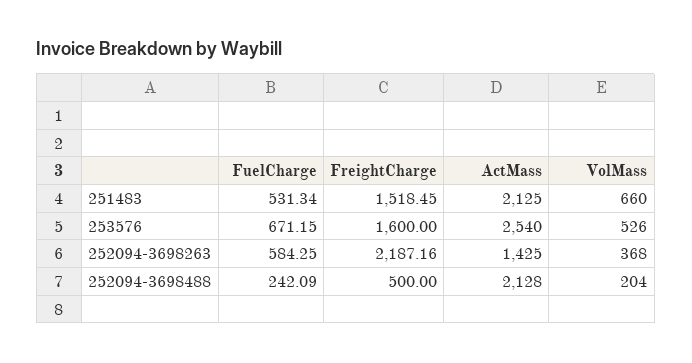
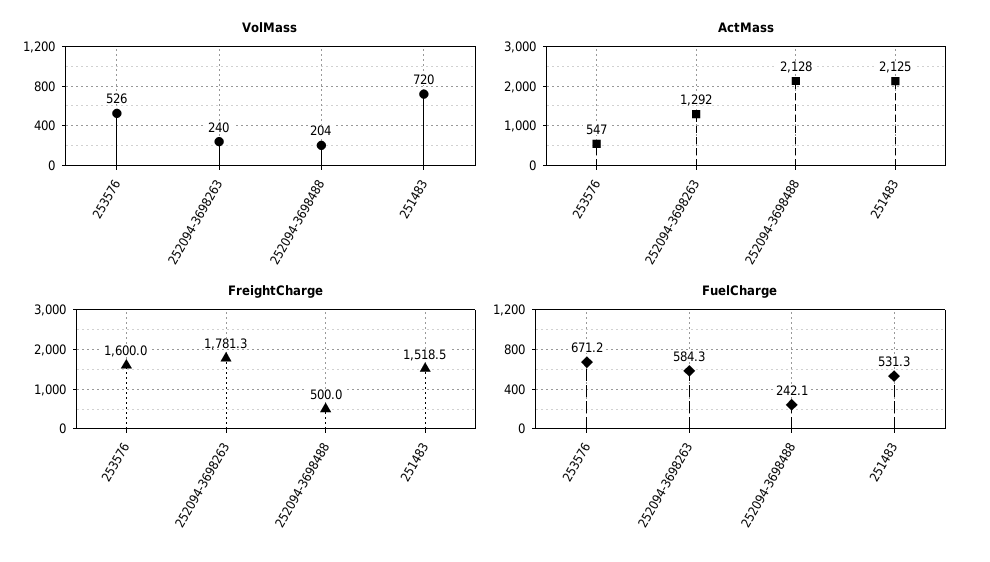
VolMass, 251483: 660 -> 720
ActMass, 253576: 2540 -> 547
FreightCharge, 252094-3698263: 2187.16 -> 1781.3
ActMass, 252094-3698263: 1425 -> 1292
VolMass, 252094-3698263: 368 -> 240

